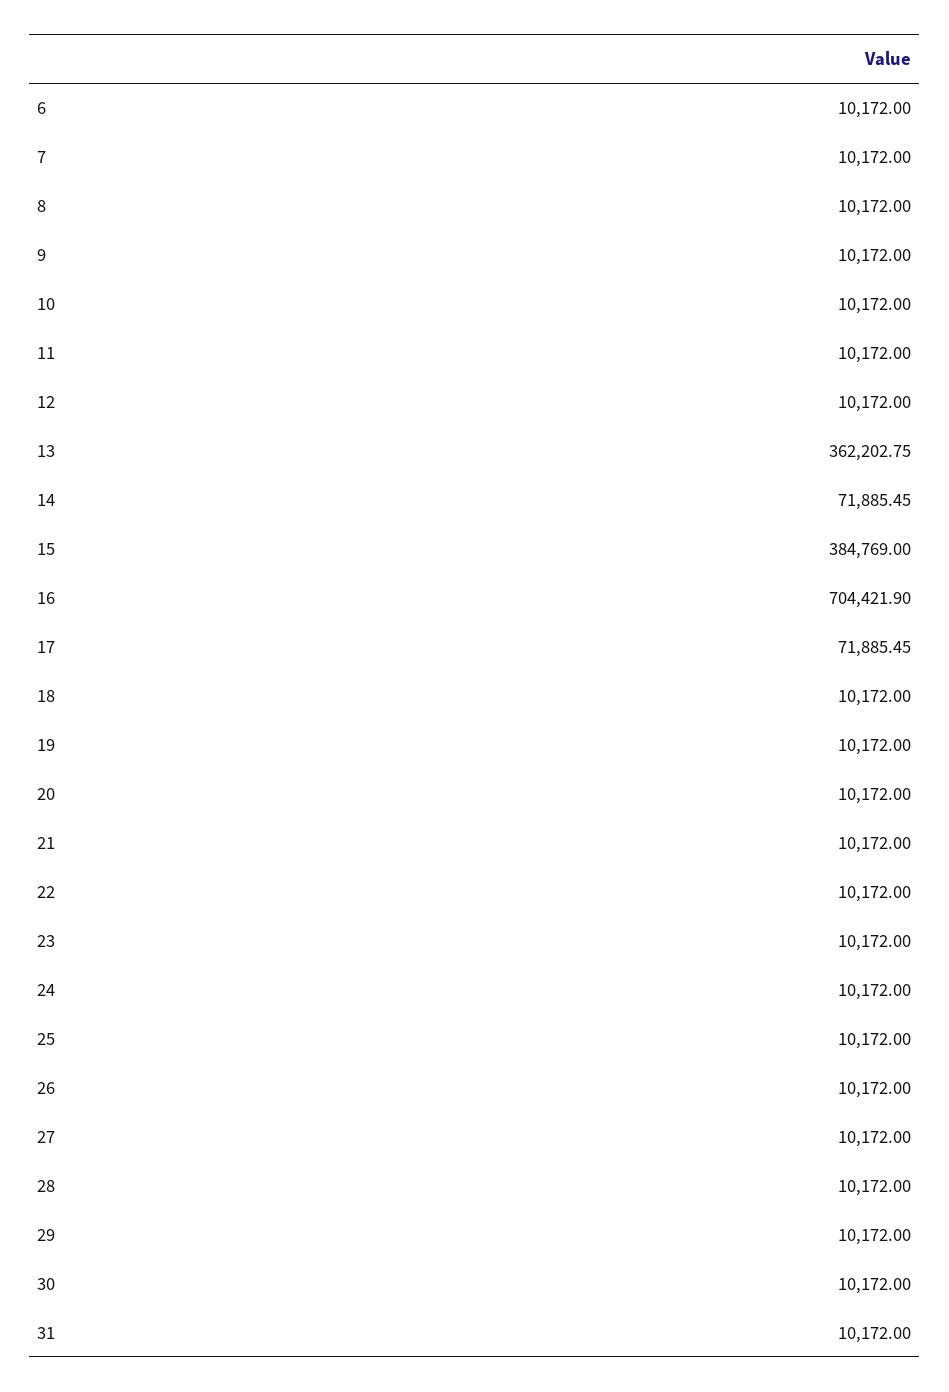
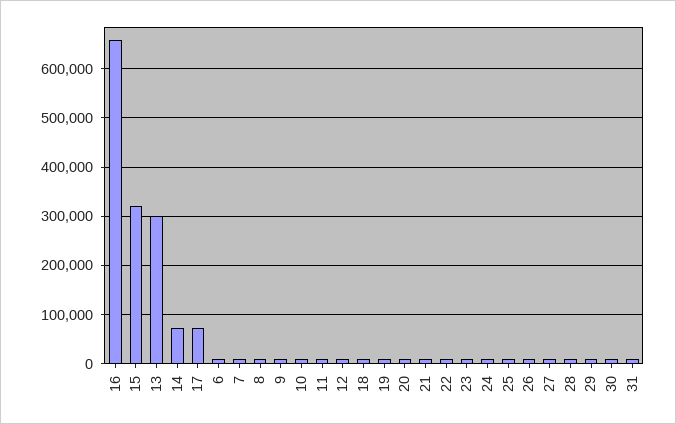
13: 362202.75 -> 300000
15: 384769 -> 320000
16: 704421.9 -> 660000

